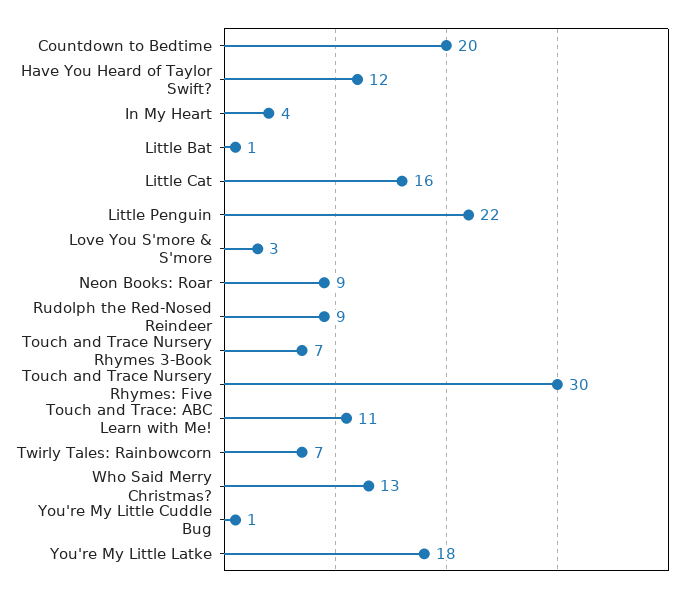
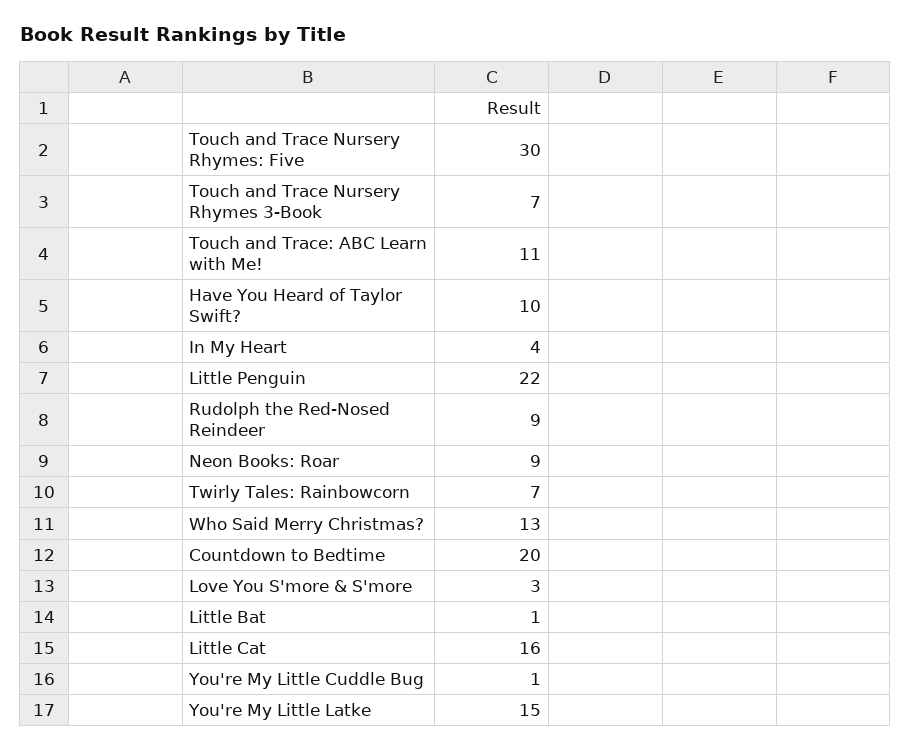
Have You Heard of Taylor Swift?: 12 -> 10
You're My Little Latke: 18 -> 15

